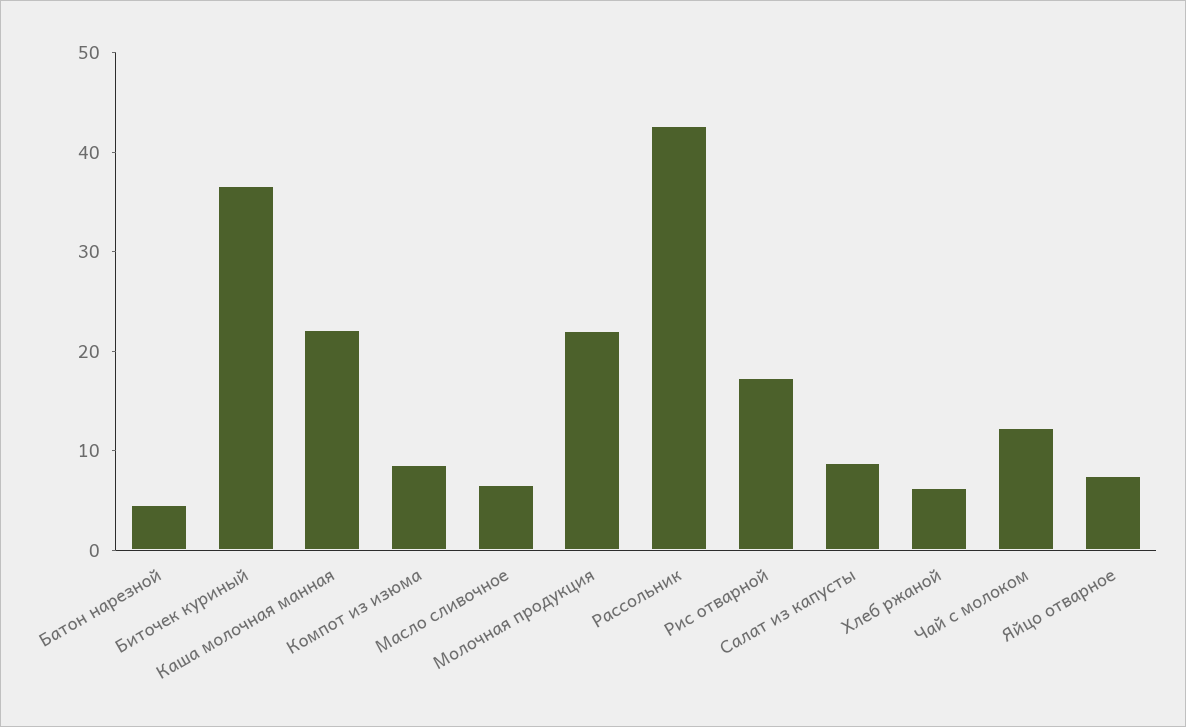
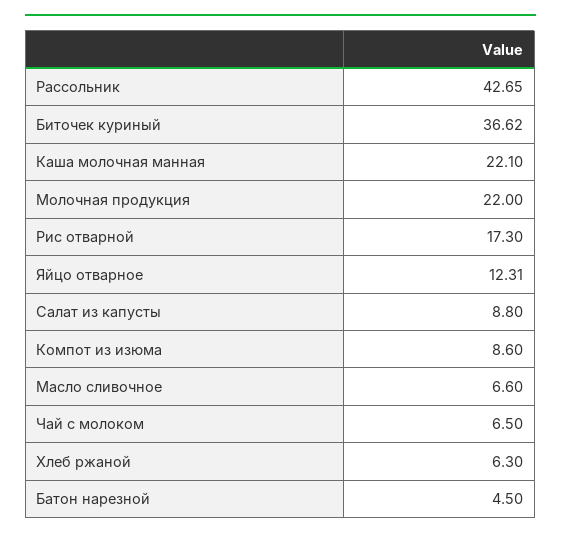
Чай с молоком: 12 -> 6.5
Яйцо отварное: 8 -> 12.31

